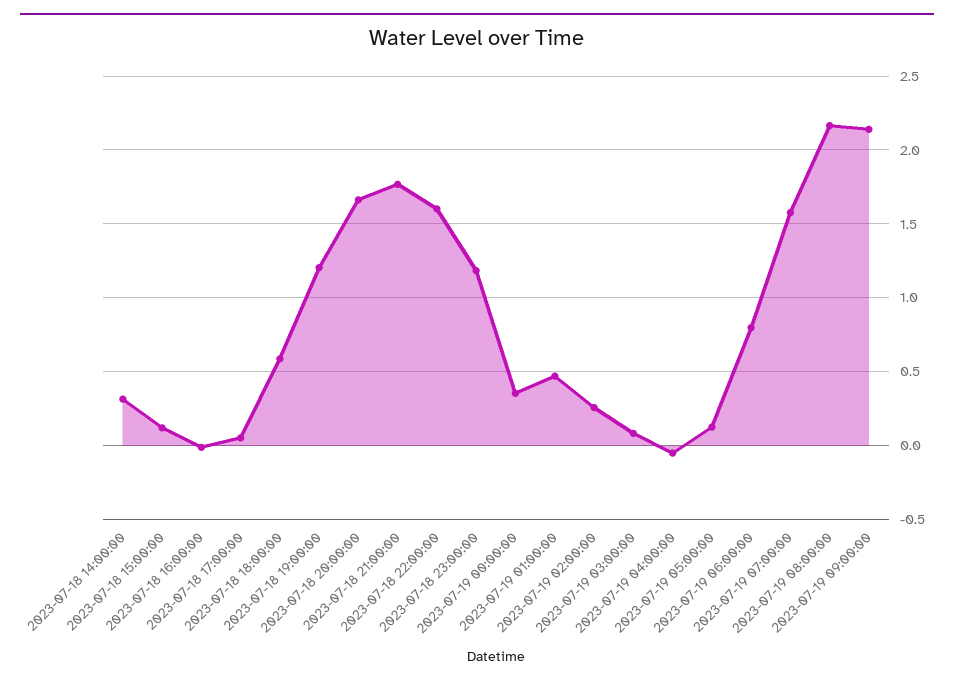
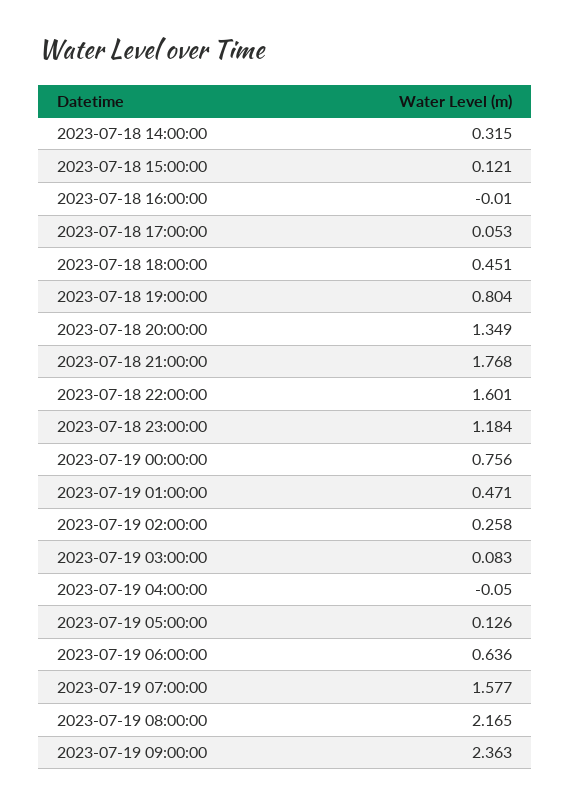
2023-07-18 18:00:00: 0.6 -> 0.451
2023-07-18 19:00:00: 1.2 -> 0.804
2023-07-18 20:00:00: 1.65 -> 1.349
2023-07-19 00:00:00: 0.35 -> 0.756
2023-07-19 06:00:00: 0.8 -> 0.636
2023-07-19 09:00:00: 2.15 -> 2.363

